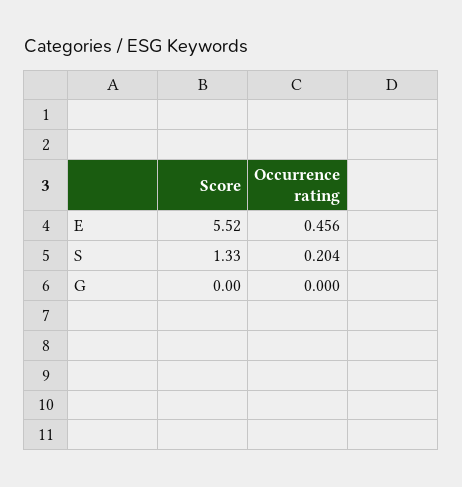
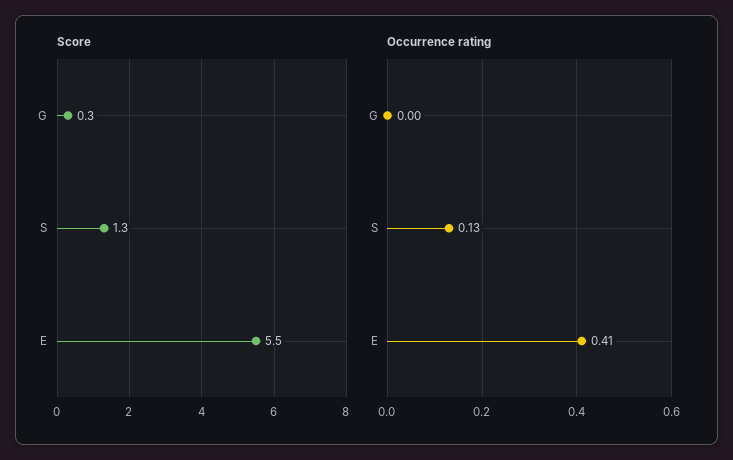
Occurrence rating, E: 0.456 -> 0.41
Occurrence rating, S: 0.204 -> 0.13
Score, G: 0 -> 0.3

